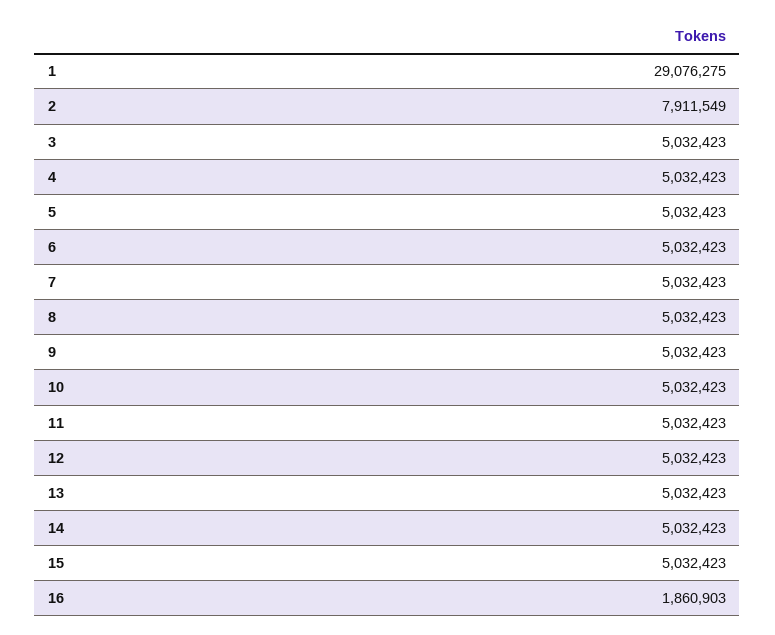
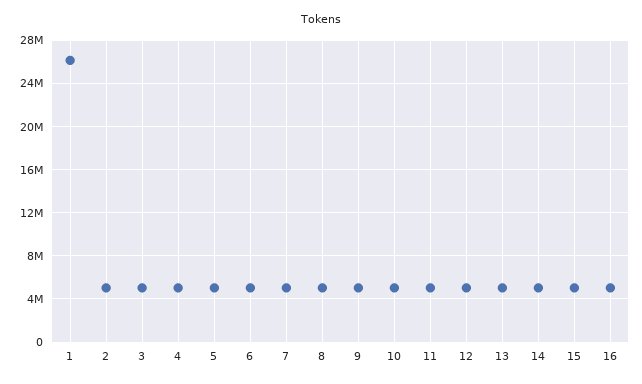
1: 29076275 -> 26000000
2: 7911549 -> 5000000
16: 1860903 -> 5000000

